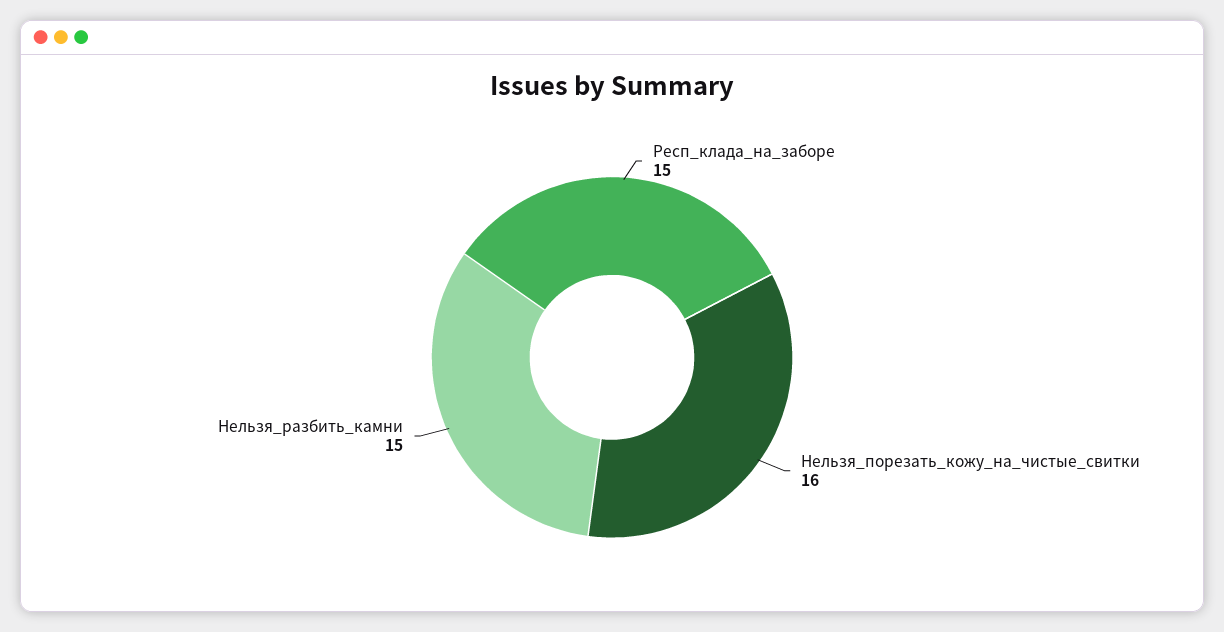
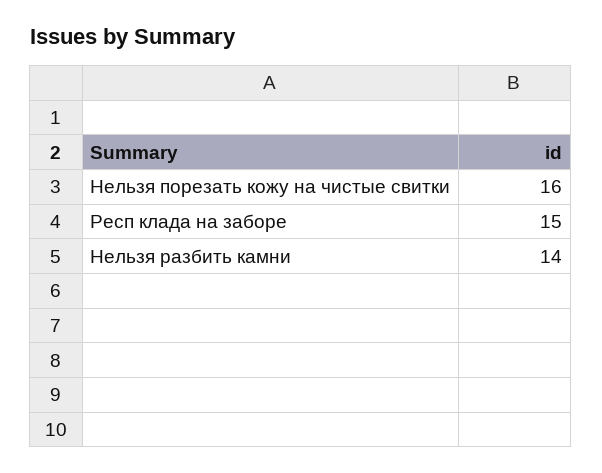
Нельзя_разбить_камни: 15 -> 14

